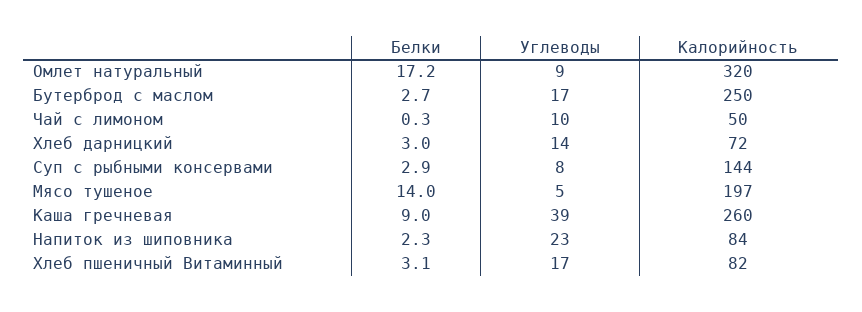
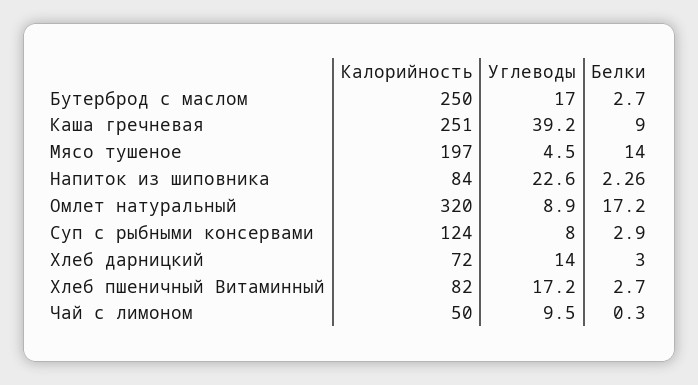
Калорийность, Суп с рыбными консервами: 144 -> 124
Калорийность, Каша гречневая: 260 -> 251
Белки, Хлеб пшеничный Витаминный: 3.1 -> 2.7

